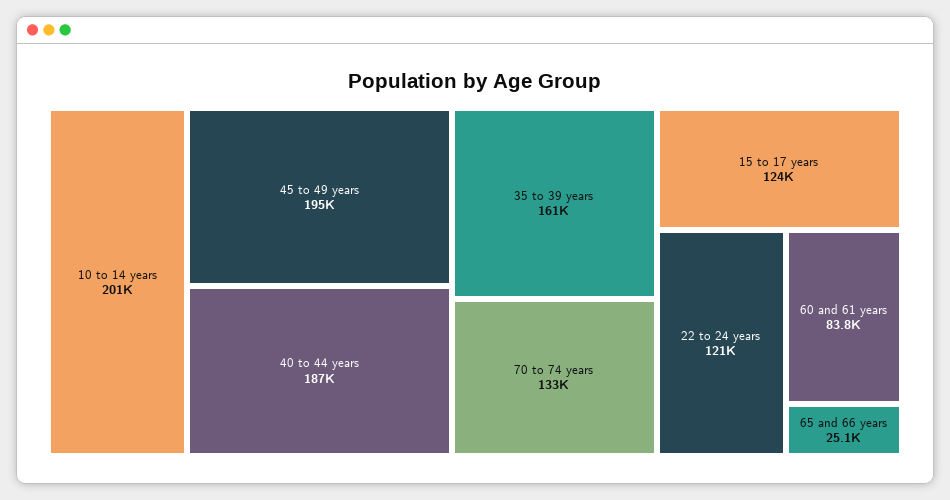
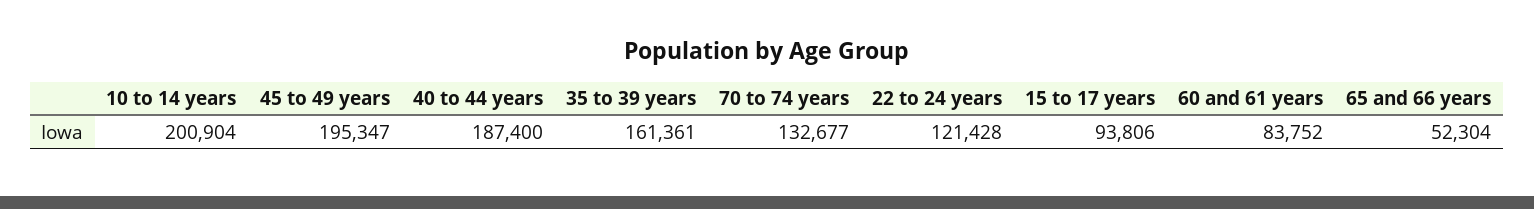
15 to 17 years: 124000 -> 93806
65 and 66 years: 25100 -> 52304

